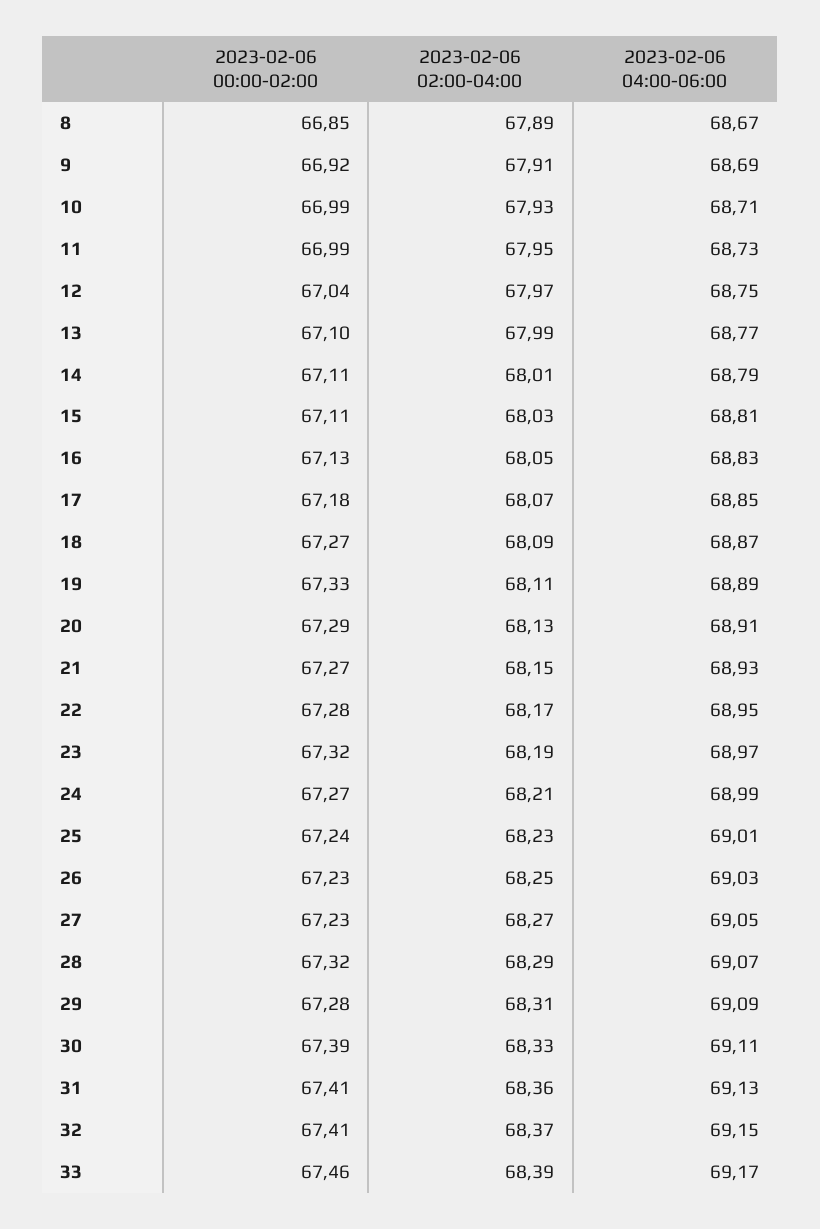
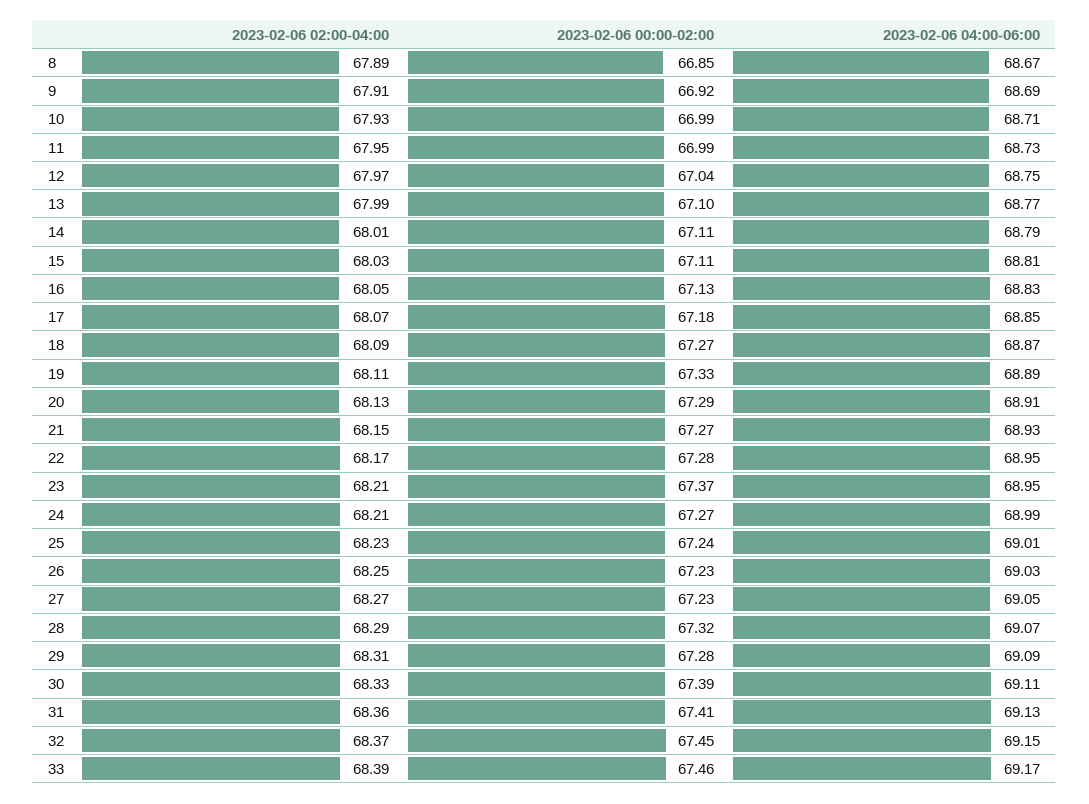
2023-02-06 00:00-02:00, 23: 67.32 -> 67.37
2023-02-06 02:00-04:00, 23: 68.19 -> 68.21
2023-02-06 04:00-06:00, 23: 68.97 -> 68.95
2023-02-06 00:00-02:00, 32: 67.41 -> 67.45

